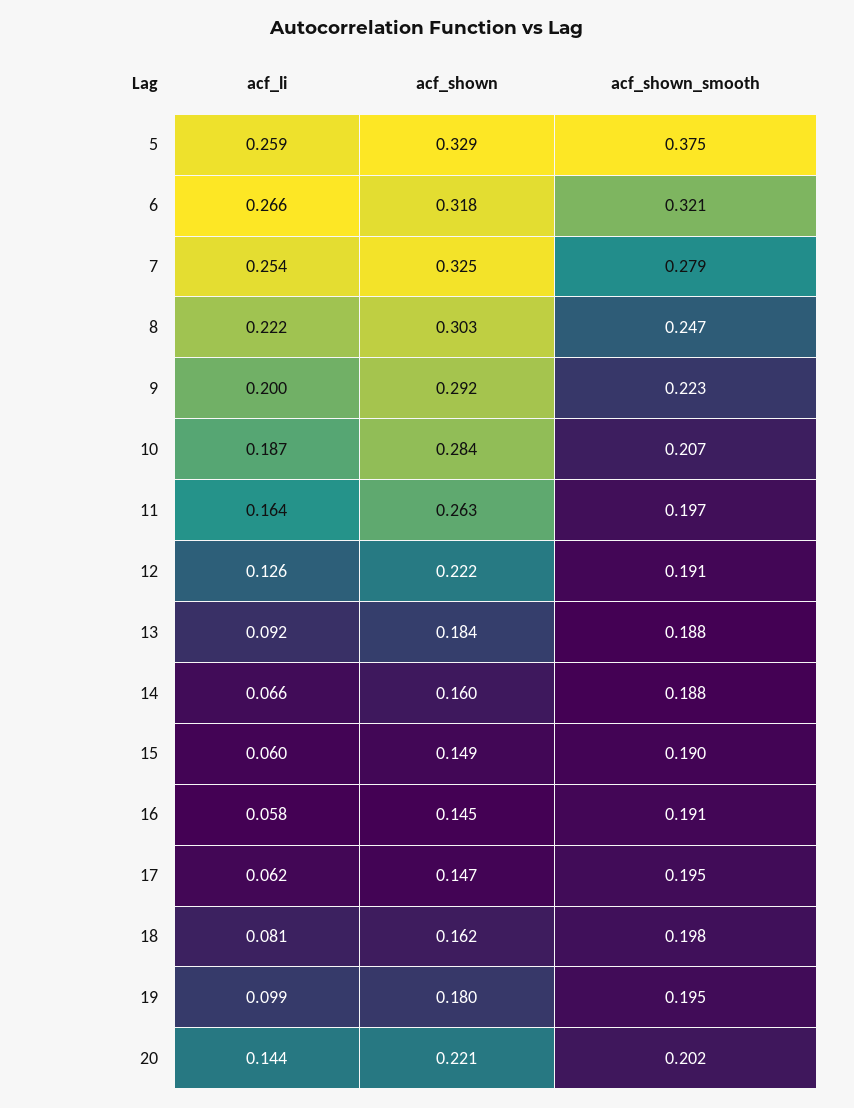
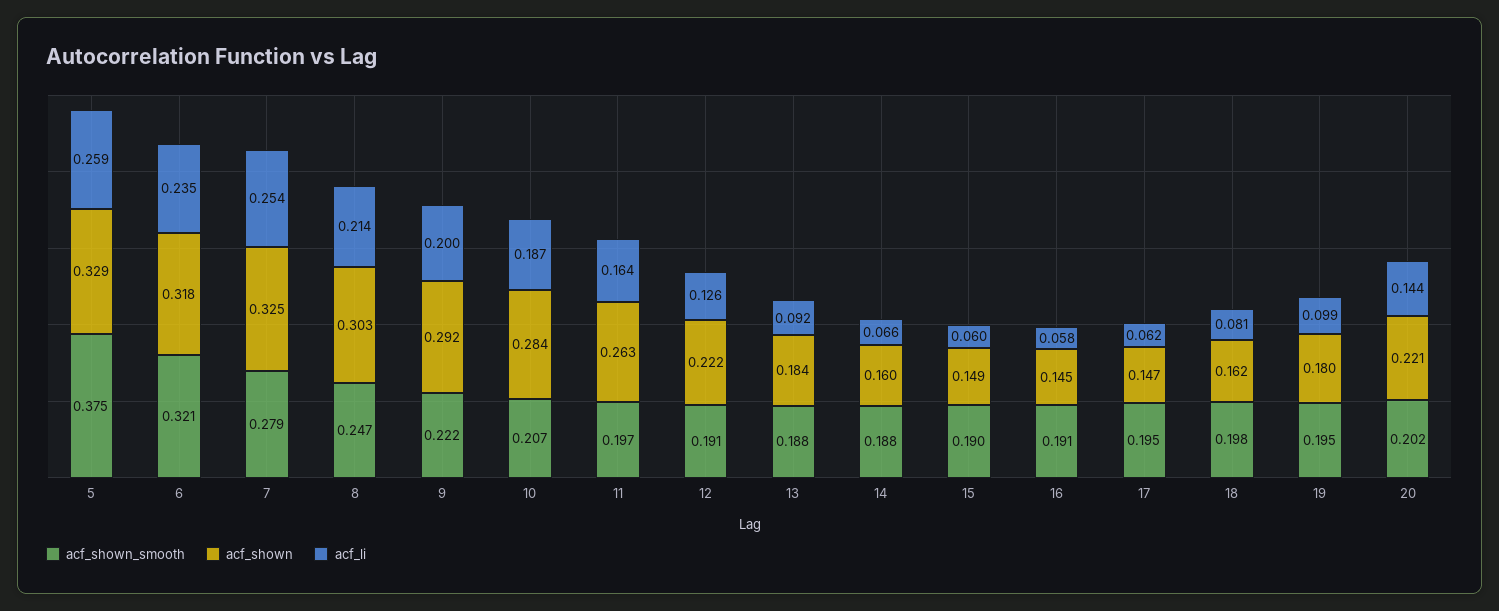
acf_li, 6: 0.266 -> 0.235
acf_li, 8: 0.222 -> 0.214
acf_shown_smooth, 9: 0.223 -> 0.222

